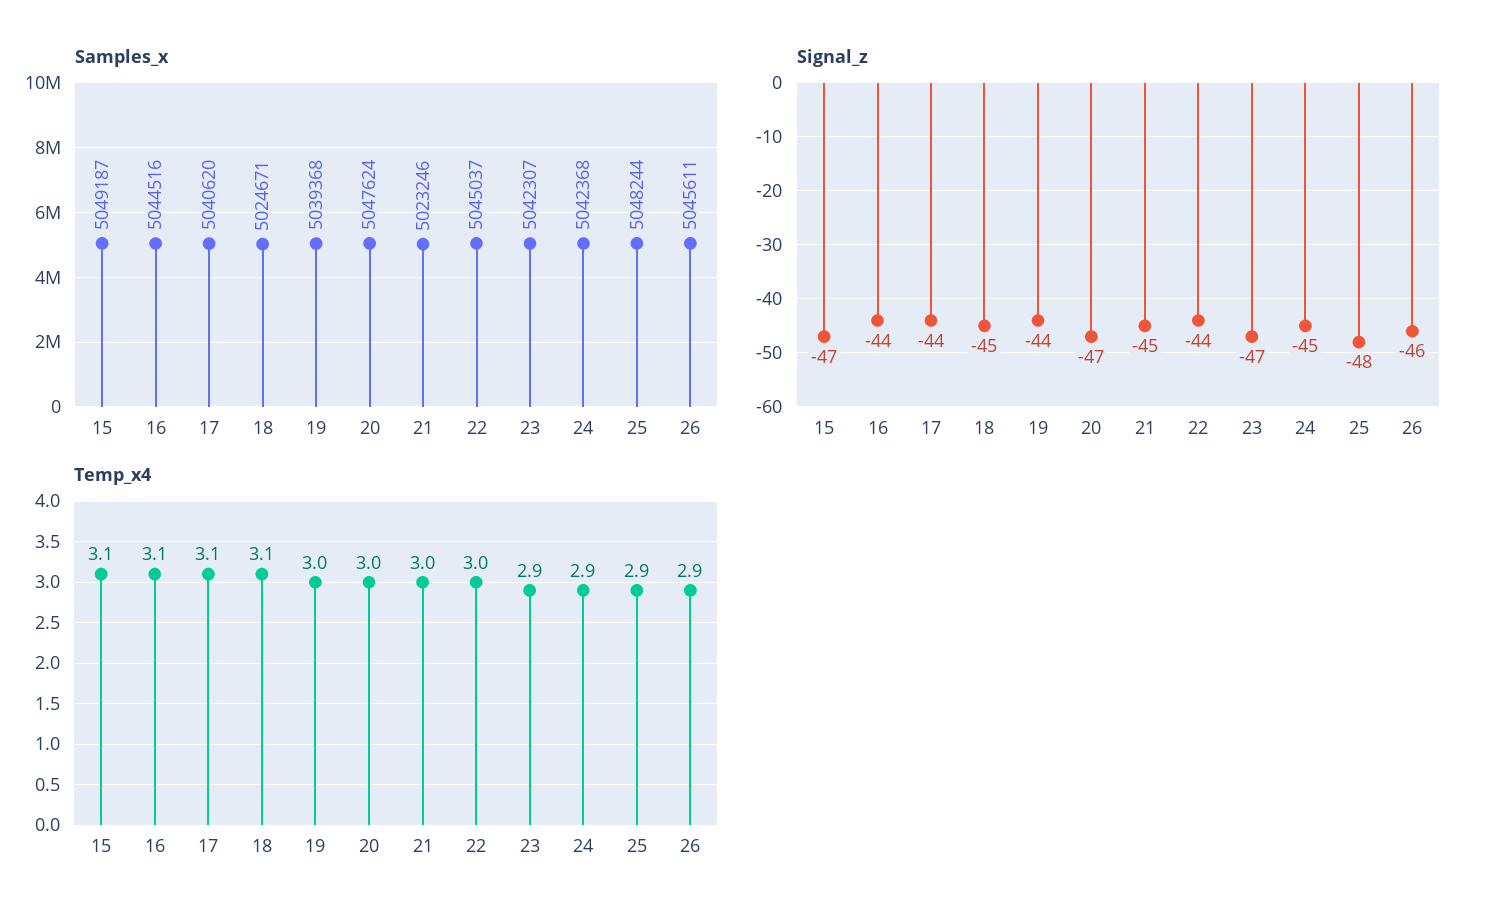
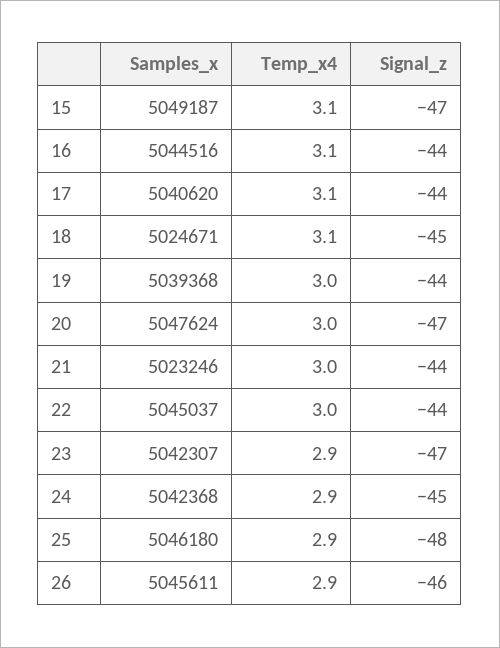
Samples_x, 25: 5048244 -> 5046180
Signal_z, 21: -45 -> -44

